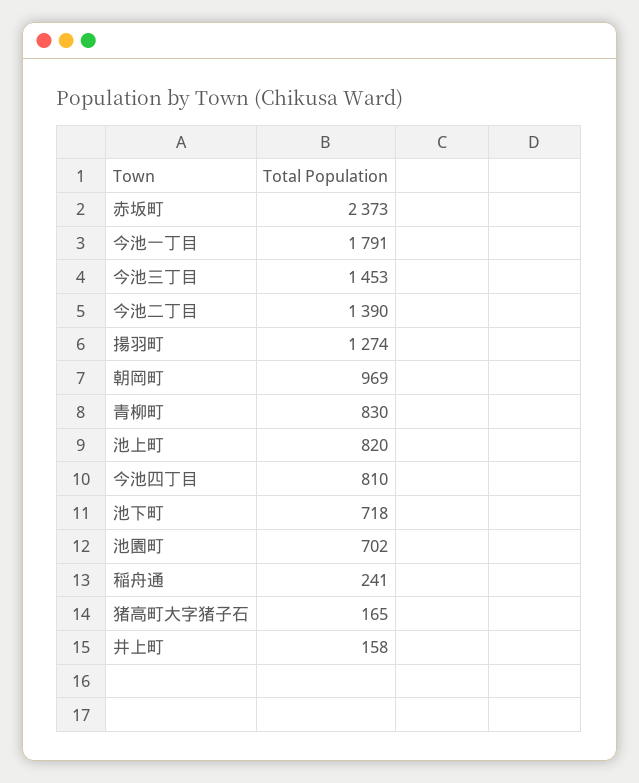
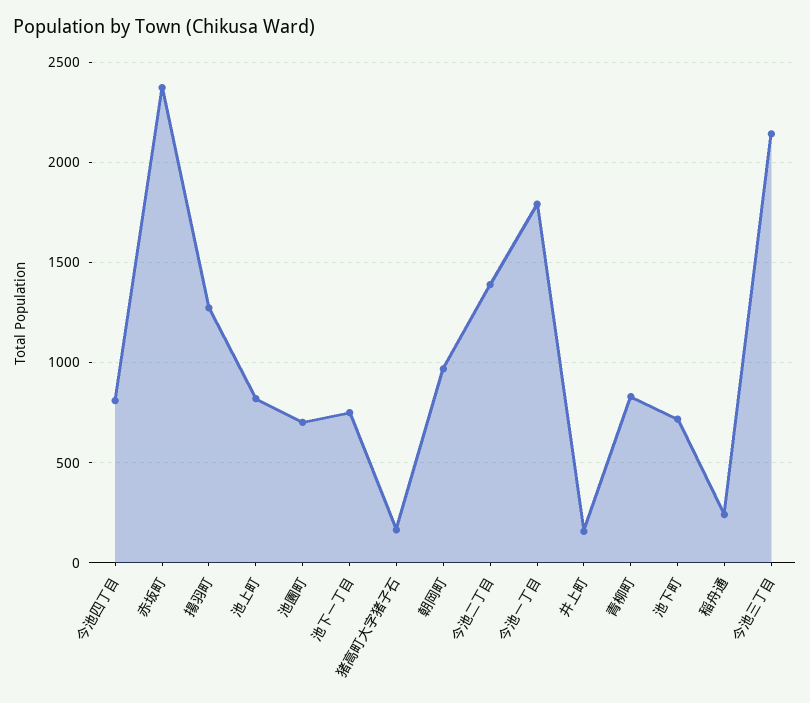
今池三丁目: 1453 -> 2150
池下一丁目: none -> 750

